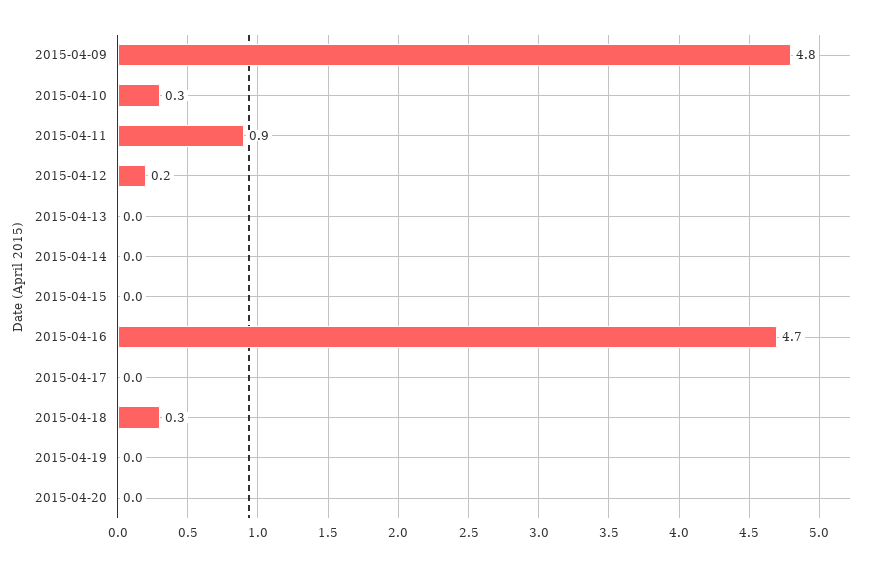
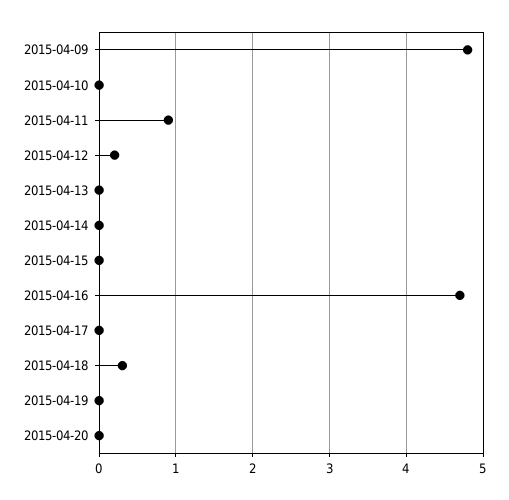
2015-04-10: 0.3 -> 0

